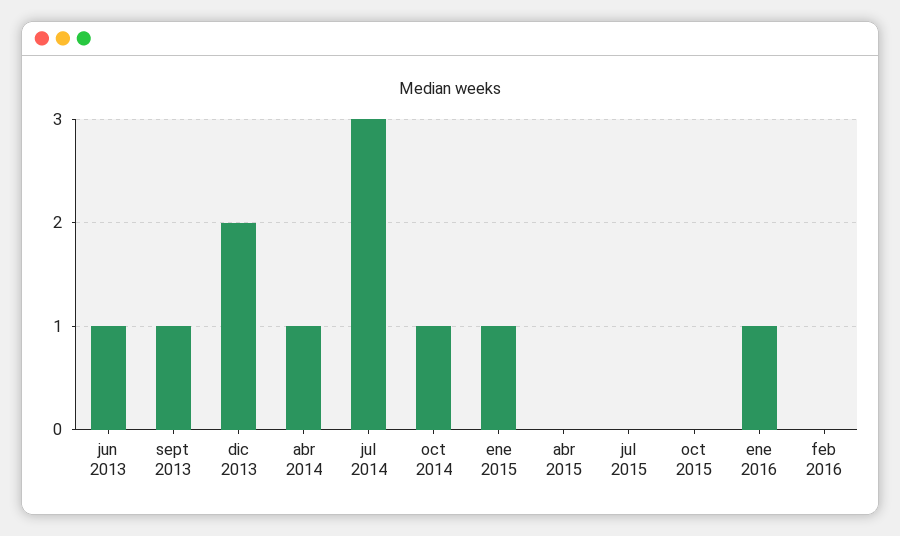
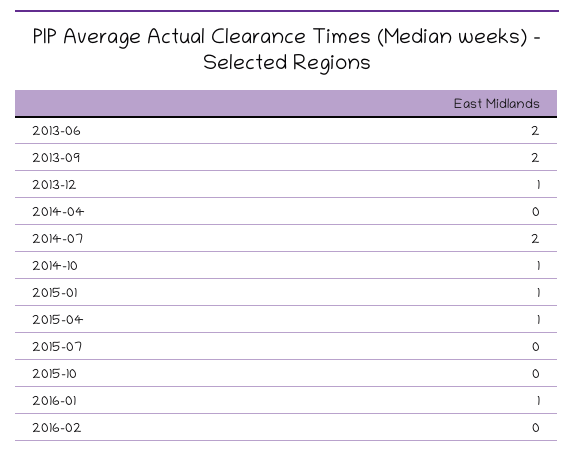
jun 2013: 1 -> 2
sept 2013: 1 -> 2
dic 2013: 2 -> 1
abr 2014: 1 -> 0
jul 2014: 3 -> 2
abr 2015: 0 -> 1

